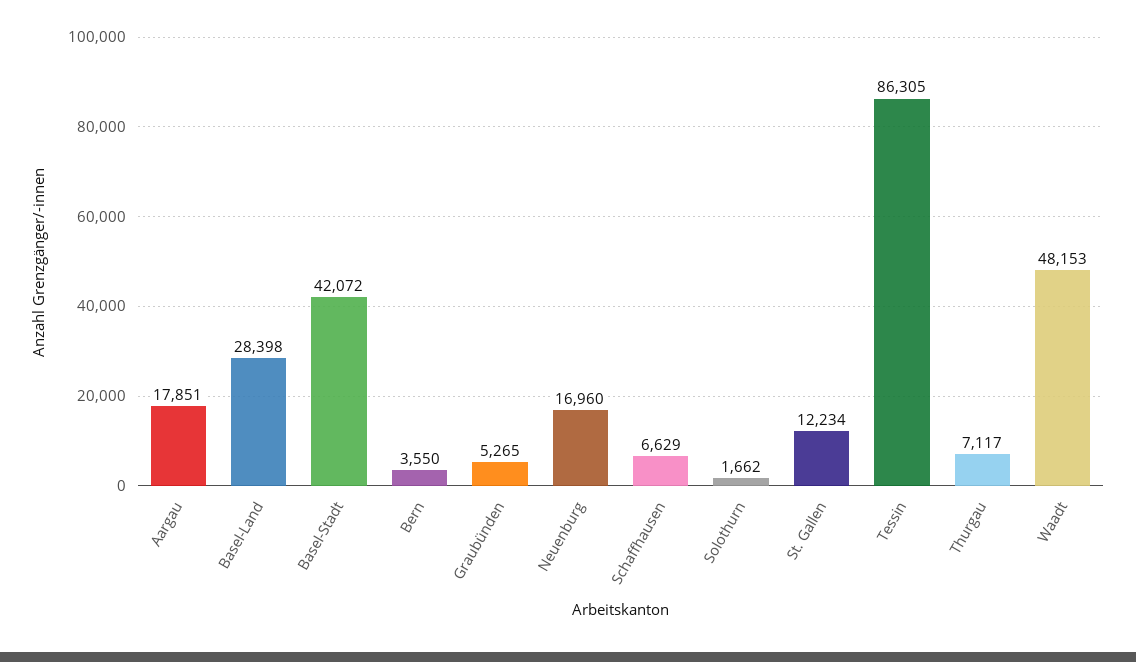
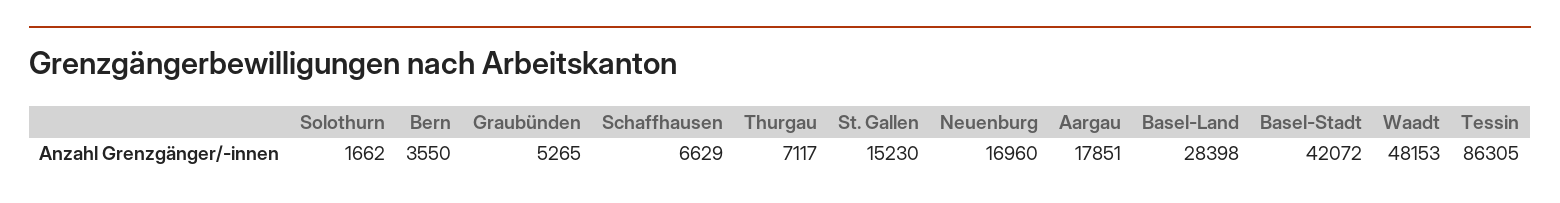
St. Gallen: 12234 -> 15230

